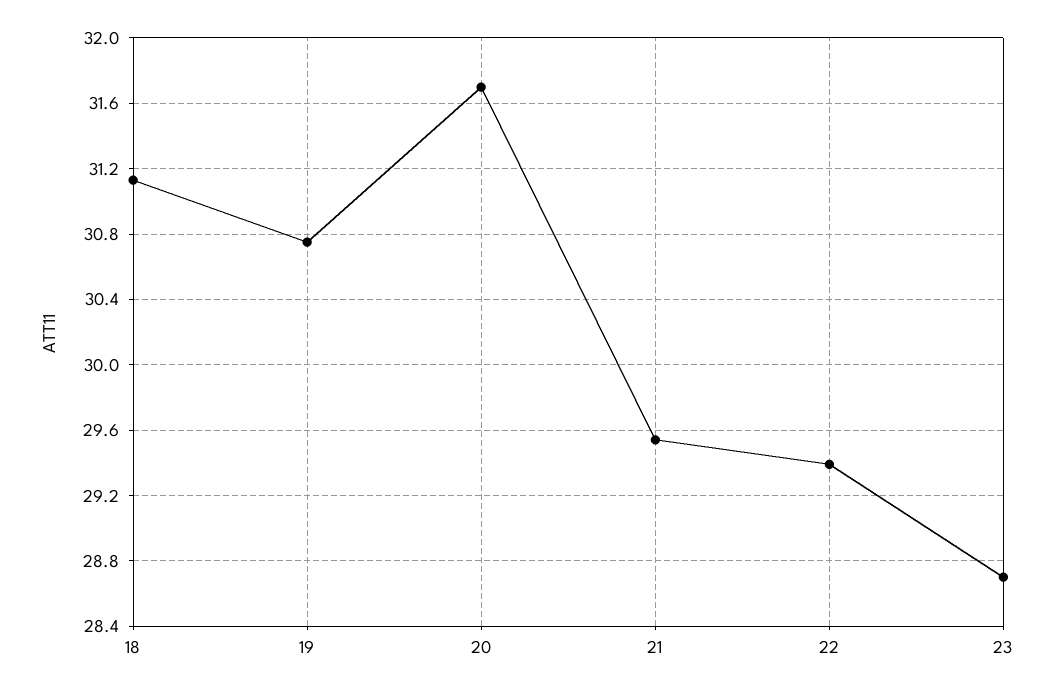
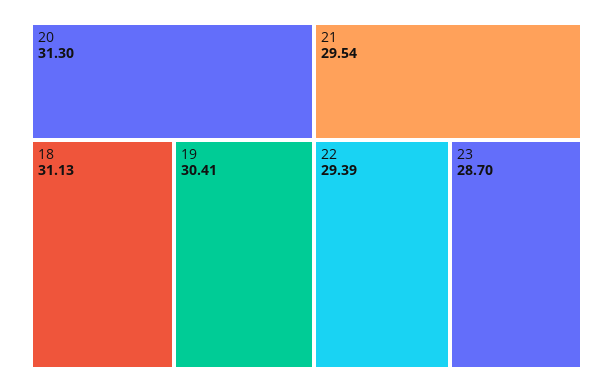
19: 30.75 -> 30.41
20: 31.7 -> 31.3

